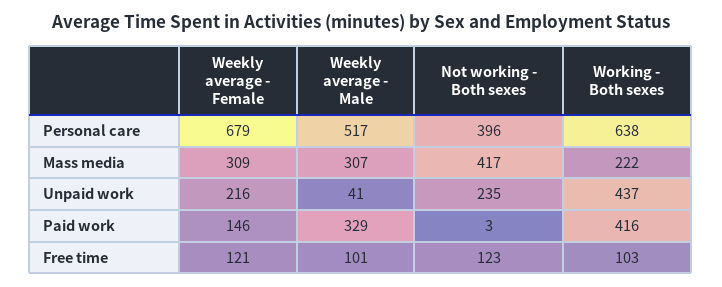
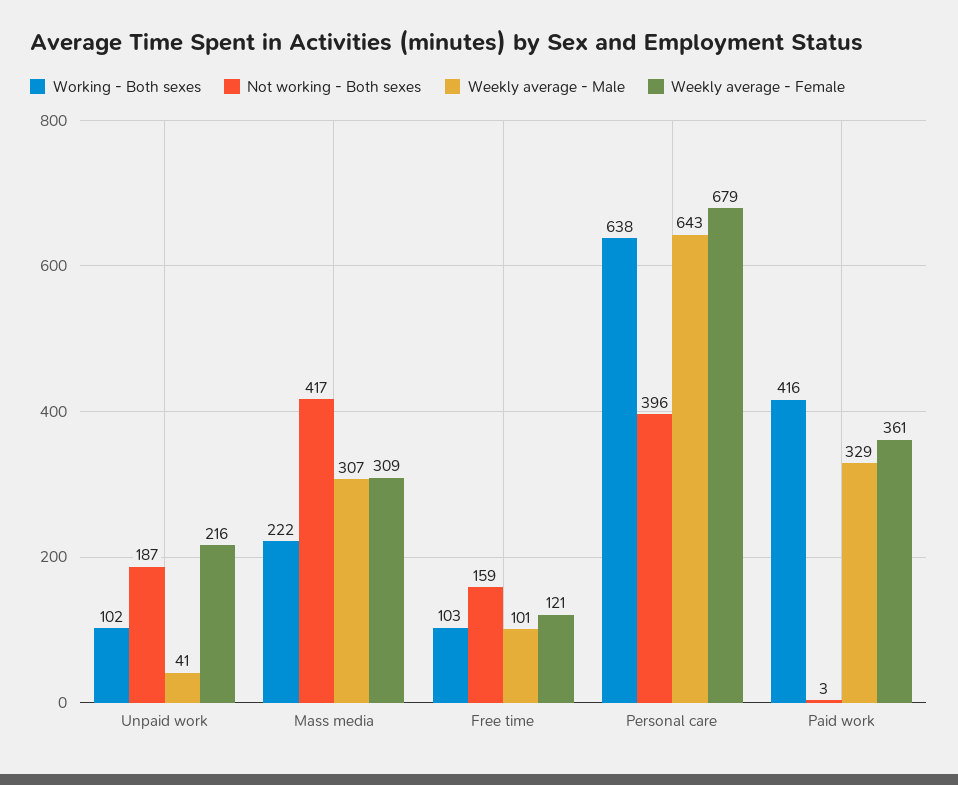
Weekly average - Male, Personal care: 517 -> 643
Not working - Both sexes, Unpaid work: 235 -> 187
Working - Both sexes, Unpaid work: 437 -> 102
Weekly average - Female, Paid work: 146 -> 361
Not working - Both sexes, Free time: 123 -> 159

